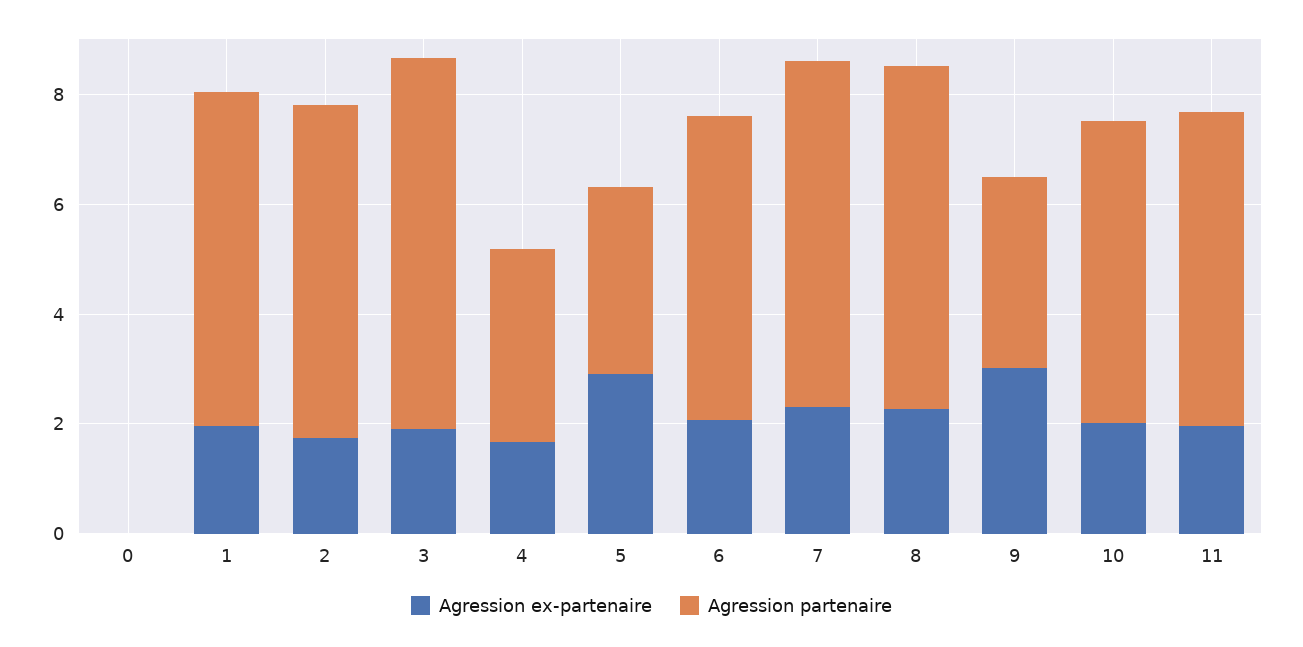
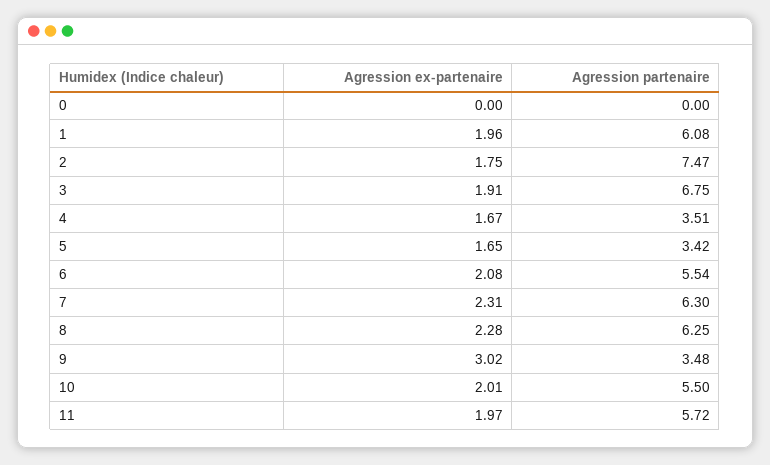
Agression partenaire, 2: 6 -> 7.47
Agression ex-partenaire, 5: 3 -> 1.65

